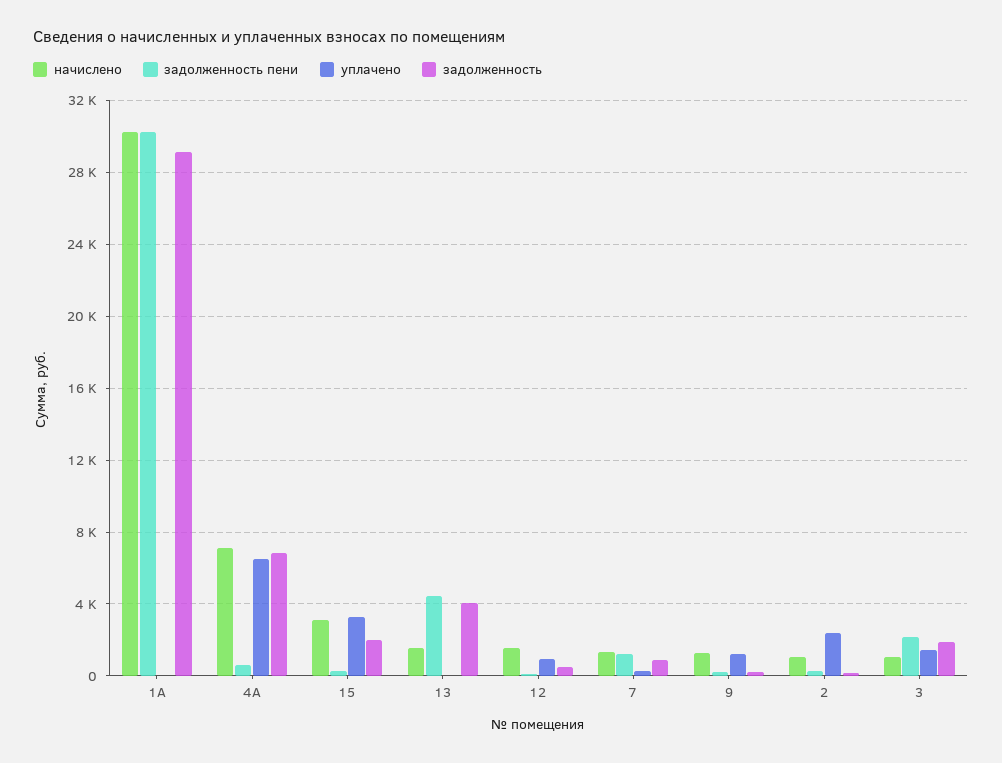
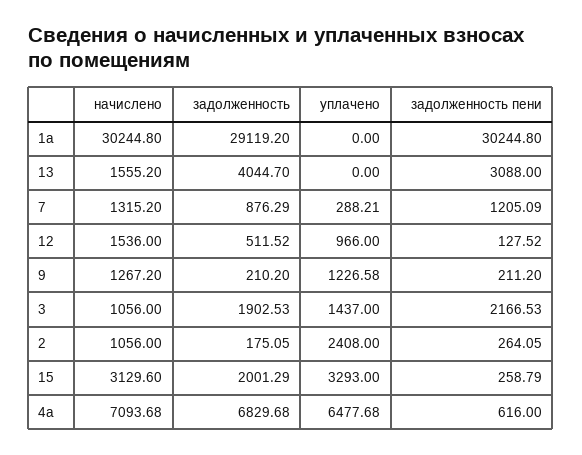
задолженность пени, 13: 4500 -> 3088

